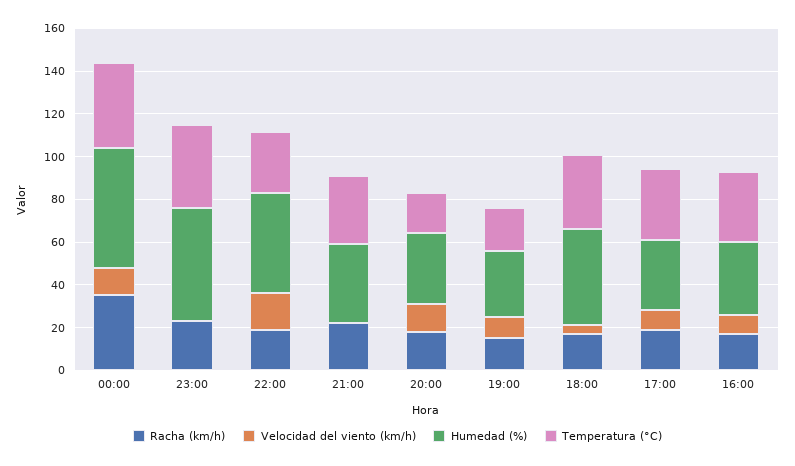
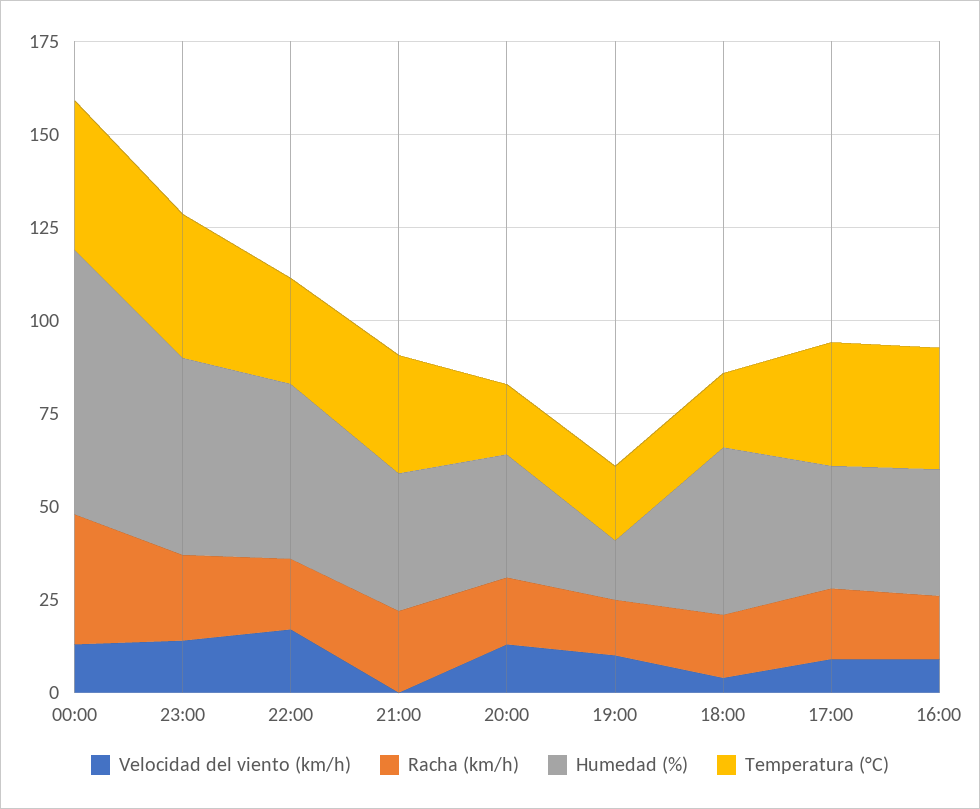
Humedad (%), 00:00: 55 -> 70
Velocidad del viento (km/h), 23:00: 0 -> 15
Humedad (%), 19:00: 30 -> 15
Temperatura (°C), 18:00: 35 -> 20

